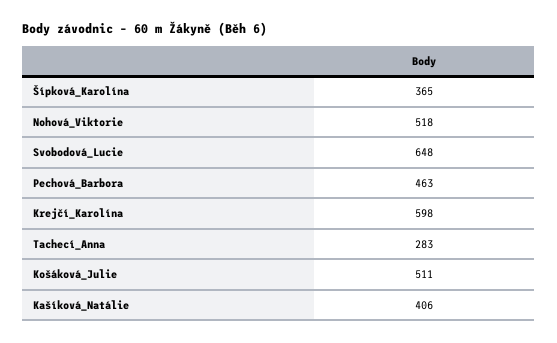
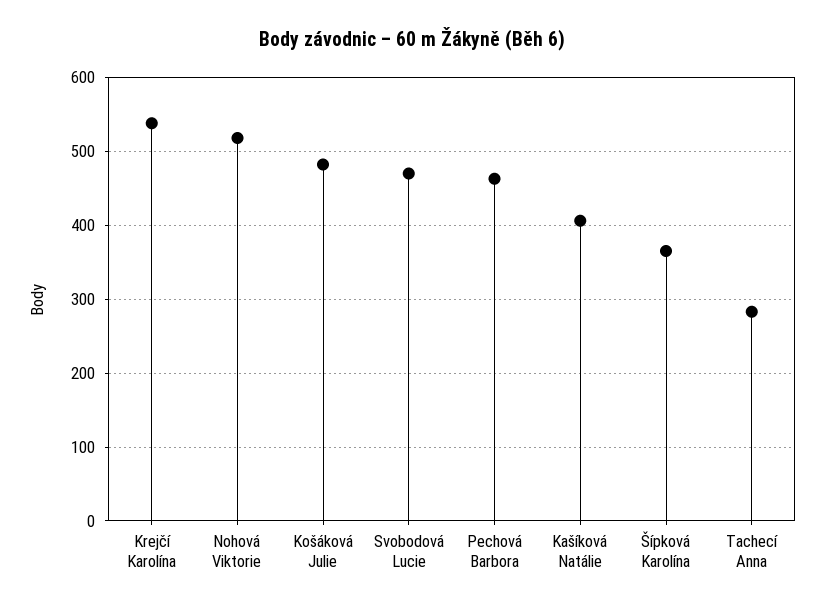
Svobodová_Lucie: 648 -> 470
Krejčí_Karolína: 598 -> 540
Košáková_Julie: 511 -> 480

